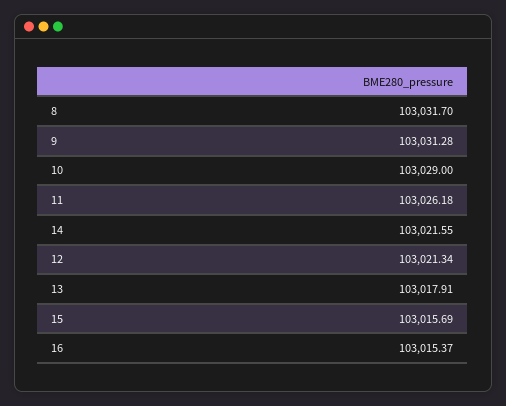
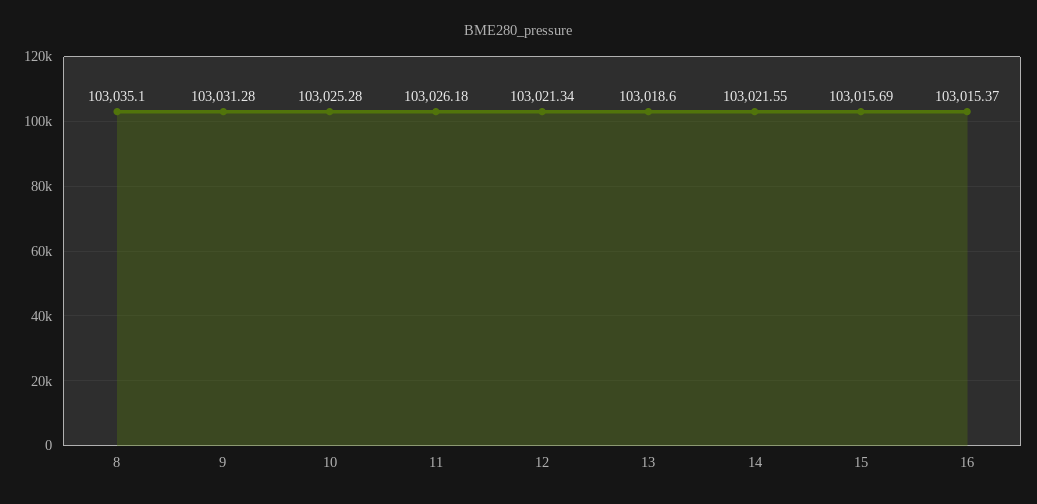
8: 103031.7 -> 103035.1
10: 103029 -> 103025.28
13: 103017.91 -> 103018.6

